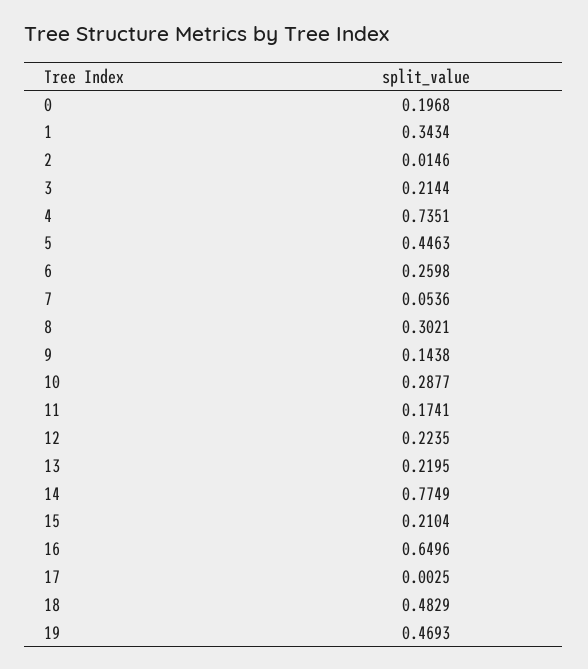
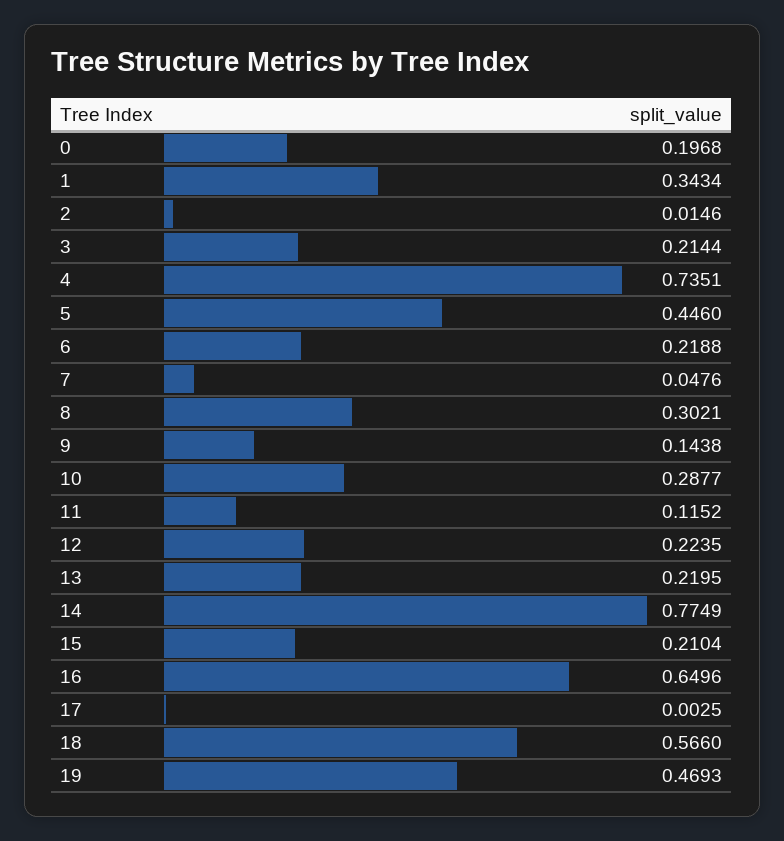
5: 0.4463 -> 0.446
6: 0.2598 -> 0.2188
7: 0.0536 -> 0.0476
11: 0.1741 -> 0.1152
18: 0.4829 -> 0.566

